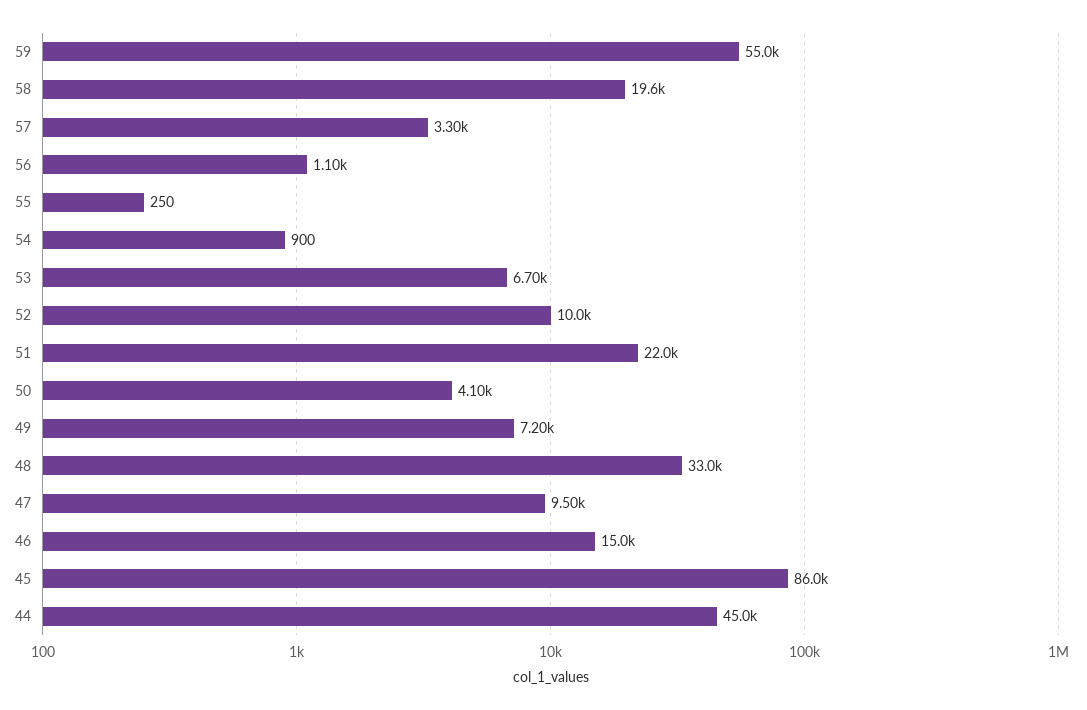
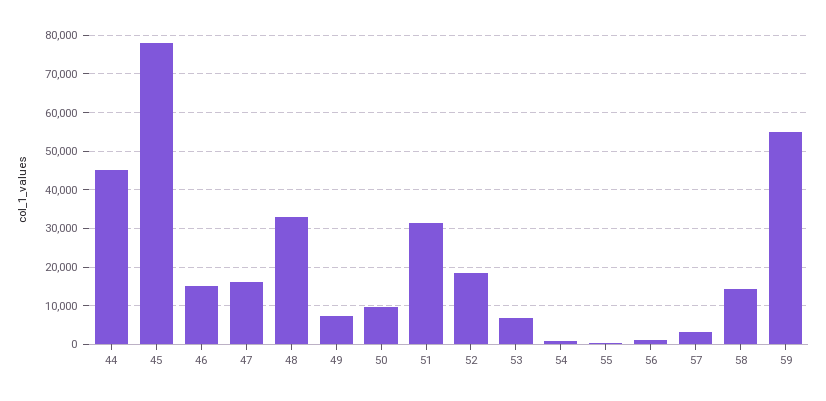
58: 19600 -> 14000
52: 10000 -> 18000
51: 22000 -> 32000
50: 4100 -> 10000
47: 9500 -> 16000
45: 86000 -> 78000

